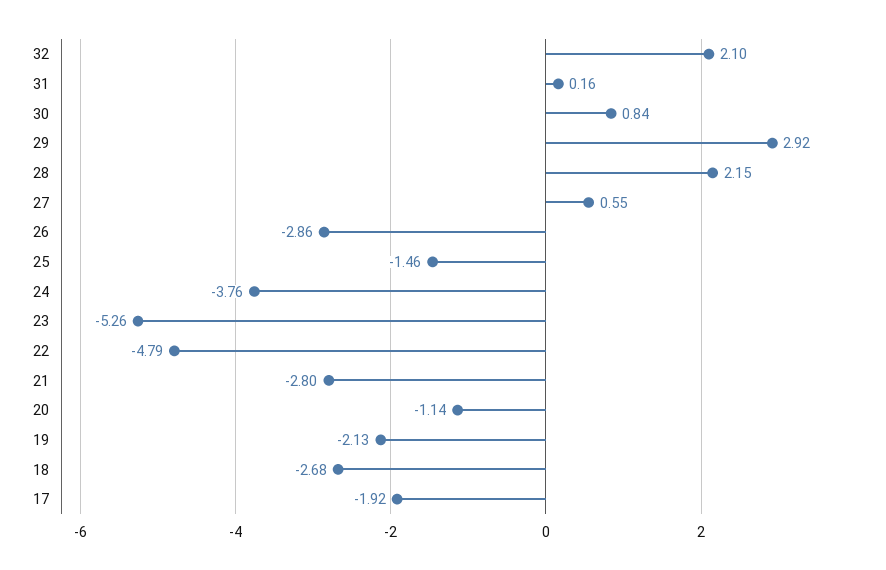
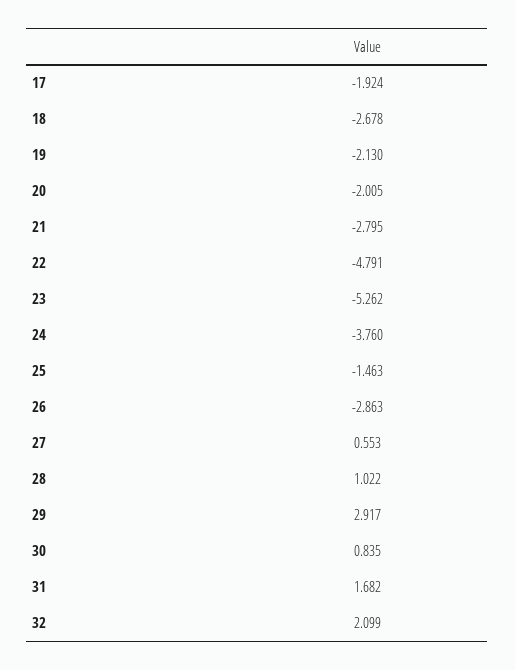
31: 0.16 -> 1.682
28: 2.15 -> 1.022
20: -1.14 -> -2.005

